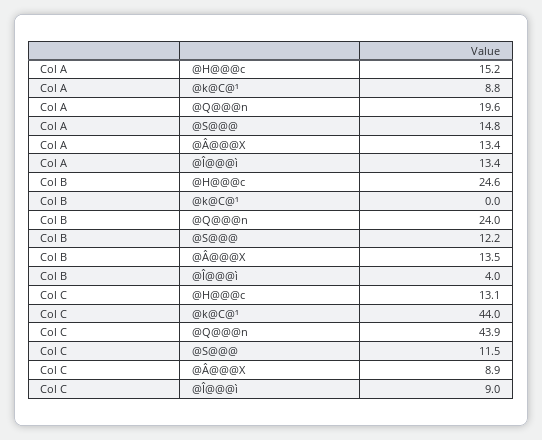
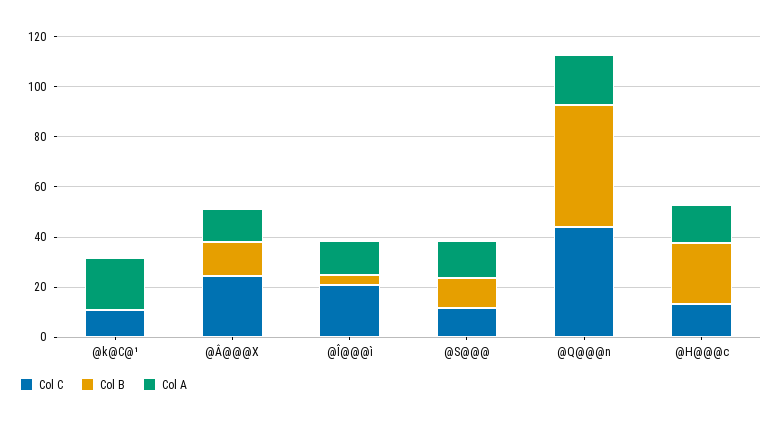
Col A, @k@C@¹: 8.8 -> 20
Col B, @Q@@@n: 24 -> 50
Col C, @k@C@¹: 44 -> 10
Col C, @Â@@@X: 8.9 -> 25
Col C, @Î@@@ì: 9 -> 20

